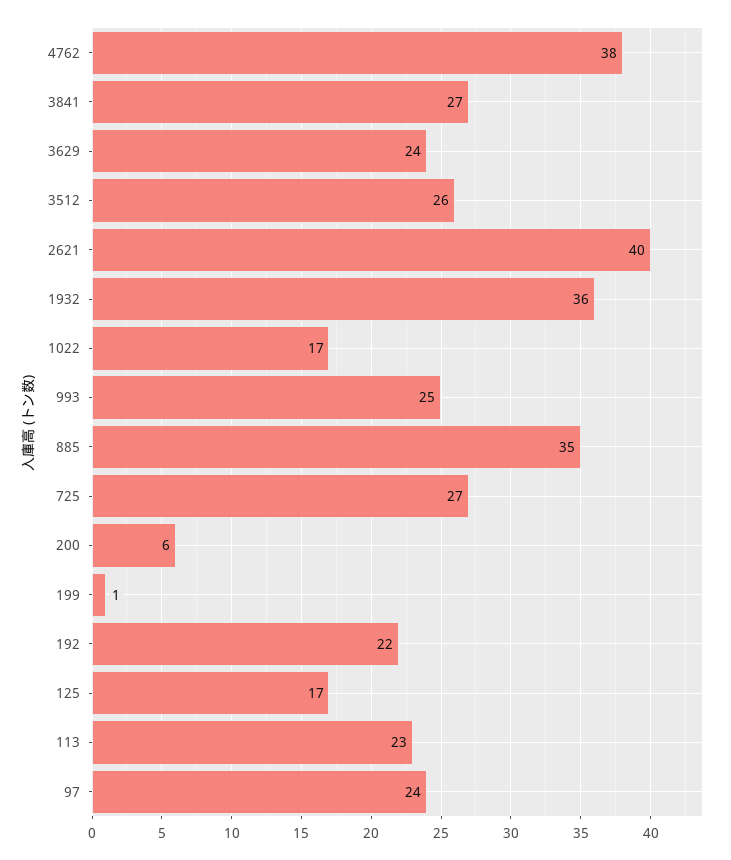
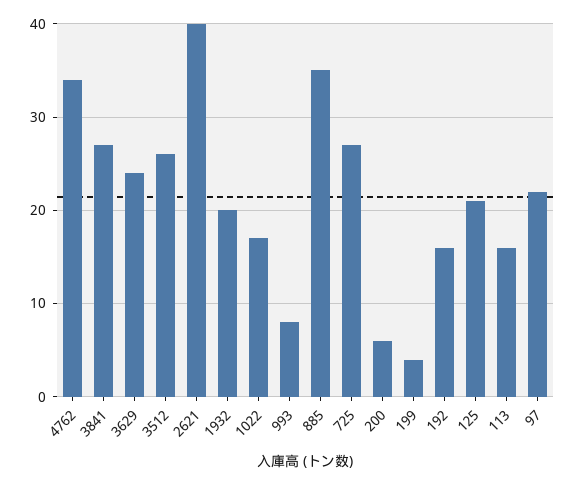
4762: 38 -> 34
1932: 36 -> 20
993: 25 -> 8
199: 1 -> 4
192: 22 -> 16
125: 17 -> 21
113: 23 -> 16
97: 24 -> 22

